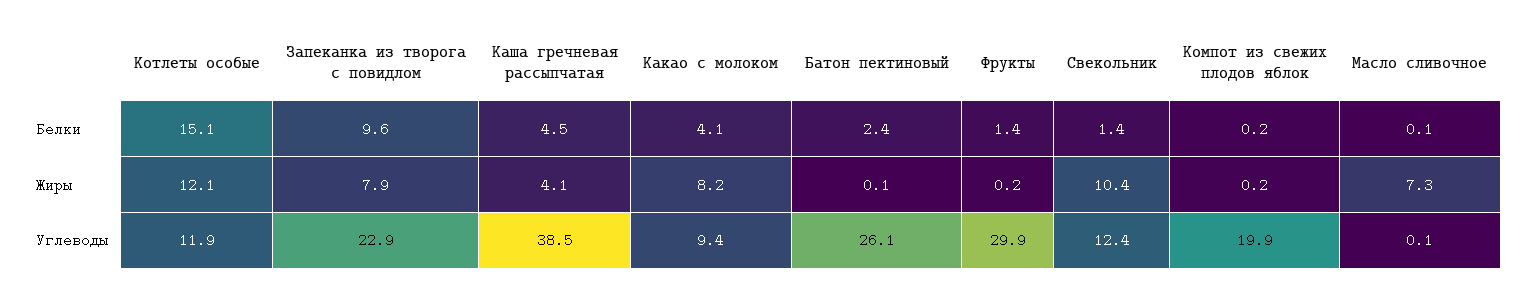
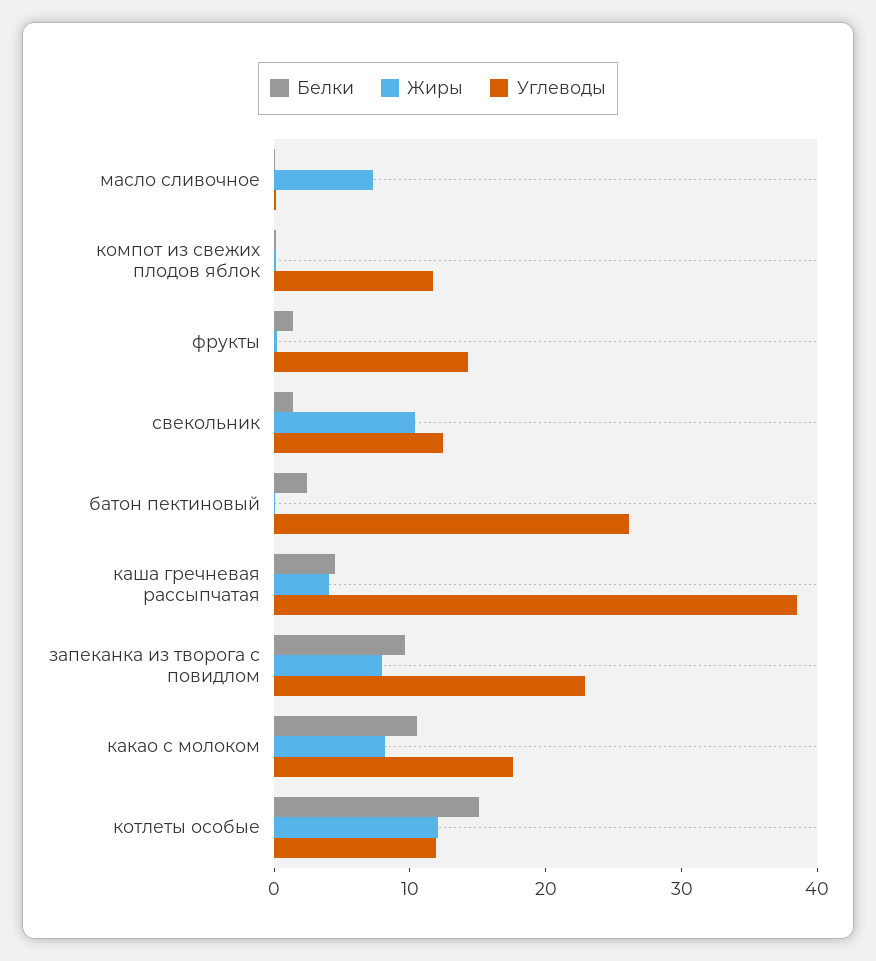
Белки, Какао с молоком: 4.1 -> 10
Углеводы, Какао с молоком: 9.4 -> 18
Углеводы, Фрукты: 29.9 -> 14
Углеводы, Компот из свежих плодов яблок: 19.9 -> 12

